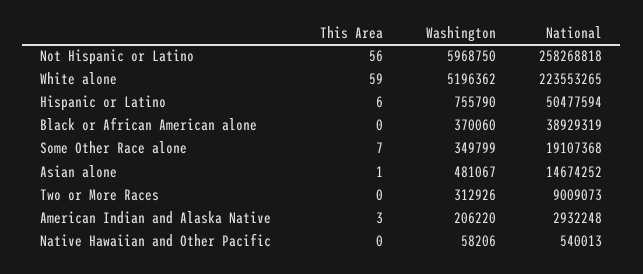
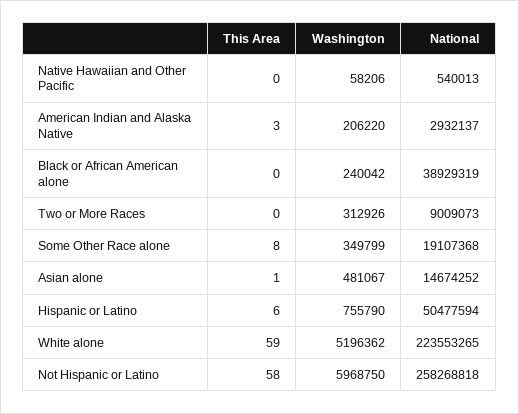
This Area, Not Hispanic or Latino: 56 -> 58
Washington, Black or African American alone: 370060 -> 240042
This Area, Some Other Race alone: 7 -> 8
National, American Indian and Alaska Native: 2932248 -> 2932137

